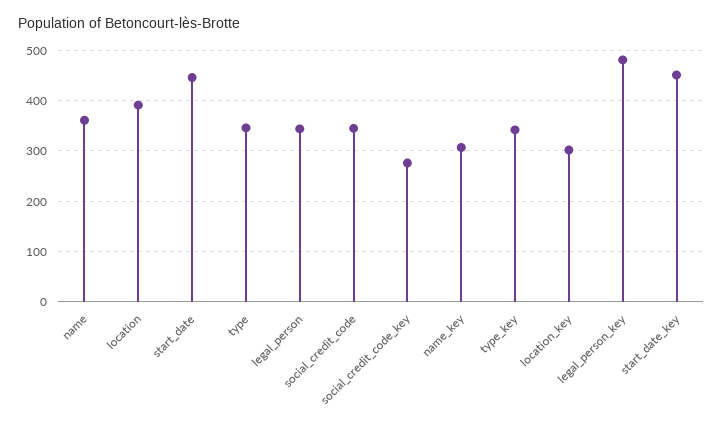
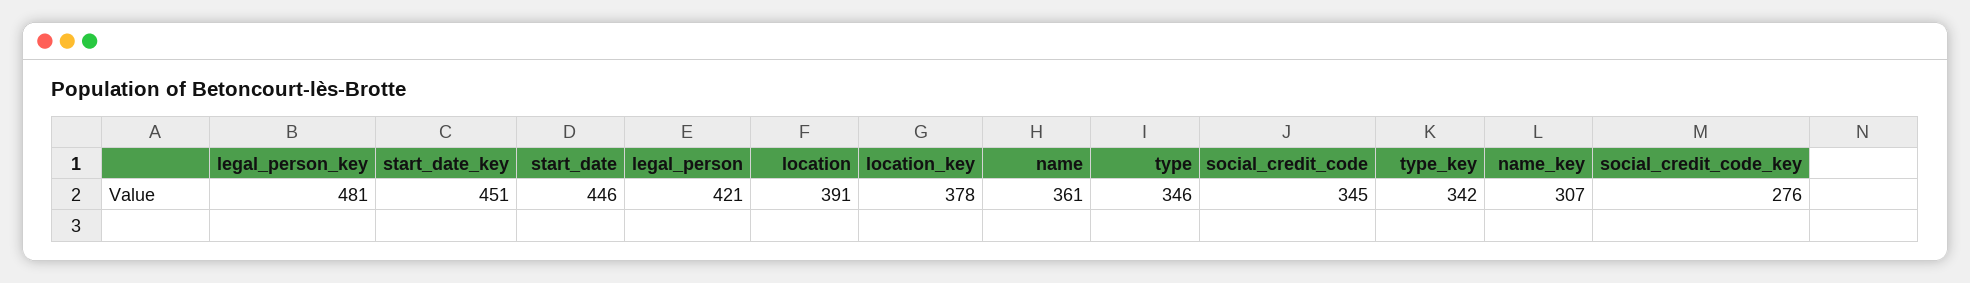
legal_person: 340 -> 421
location_key: 300 -> 378

